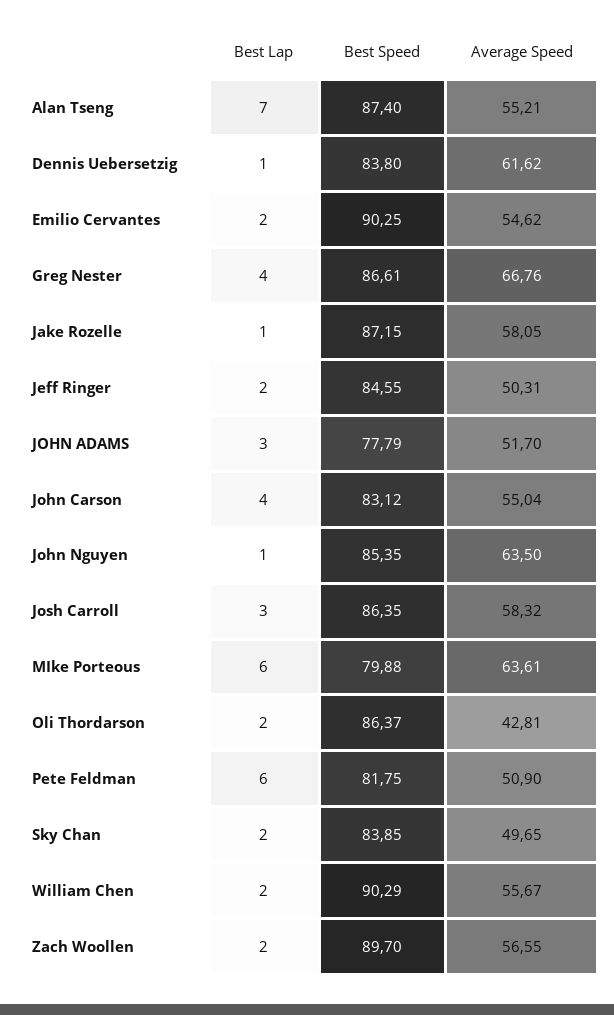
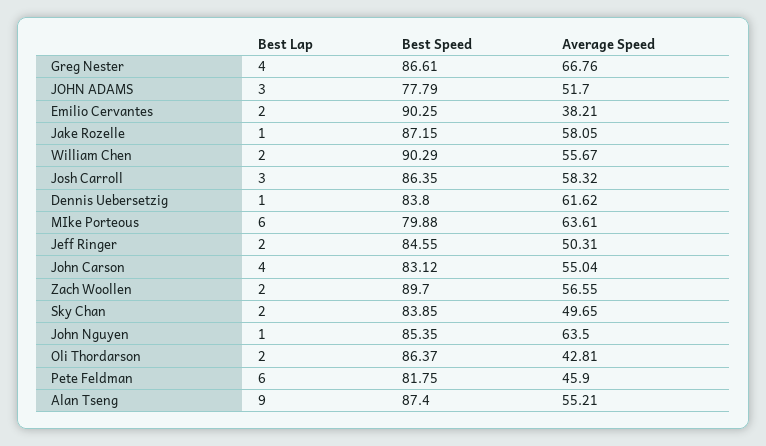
Best Lap, Alan Tseng: 7 -> 9
Average Speed, Emilio Cervantes: 54.62 -> 38.21
Average Speed, Pete Feldman: 50.9 -> 45.9

